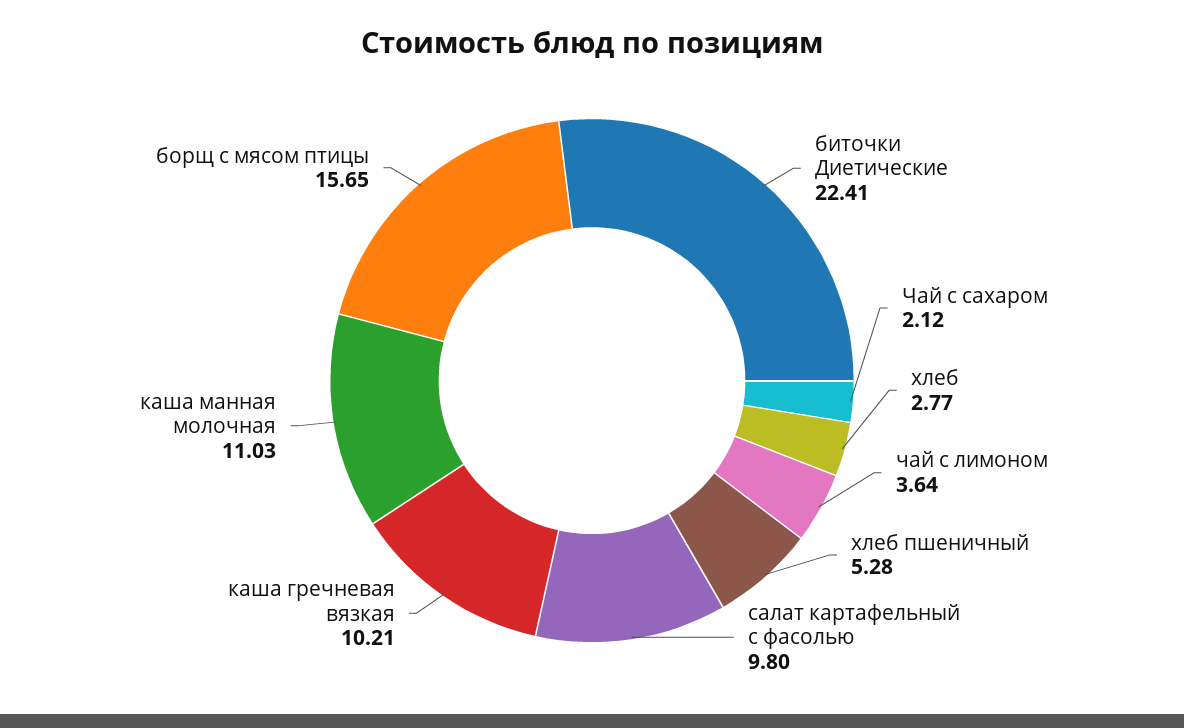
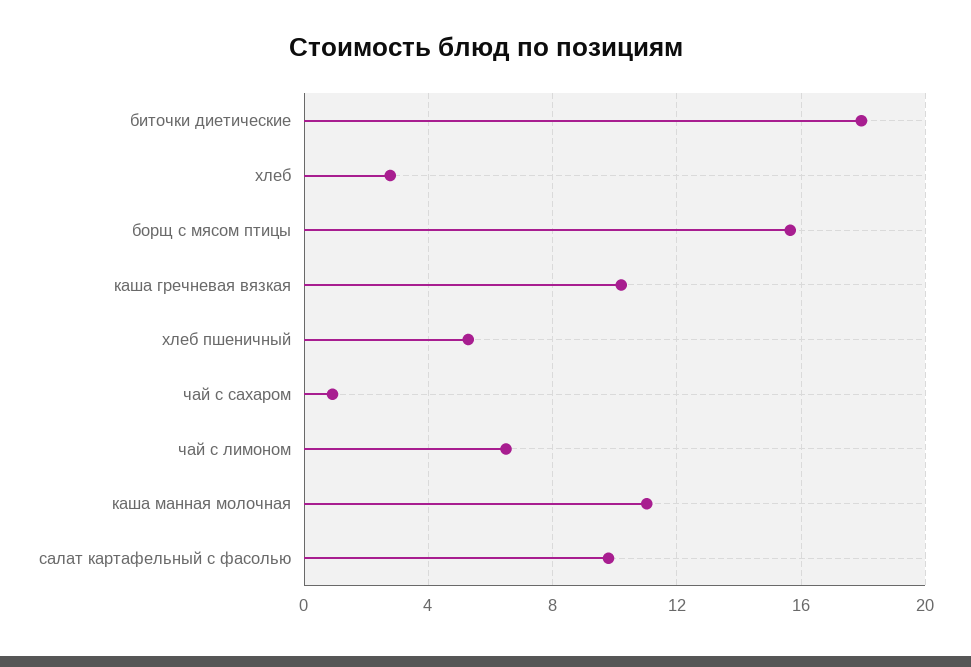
биточки Диетические: 22.41 -> 18
Чай с сахаром: 2.12 -> 1
чай с лимоном: 3.64 -> 6.5

